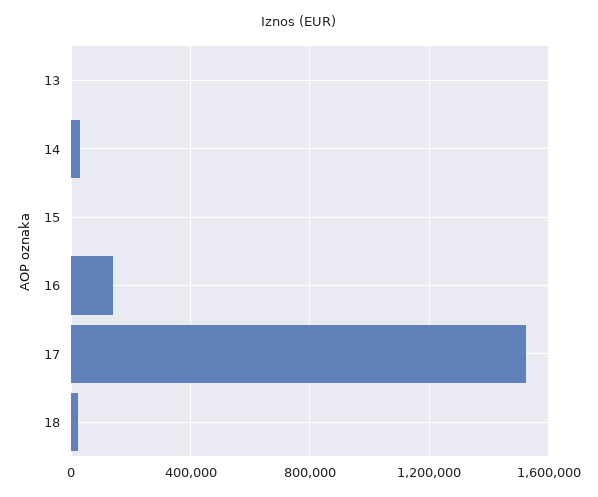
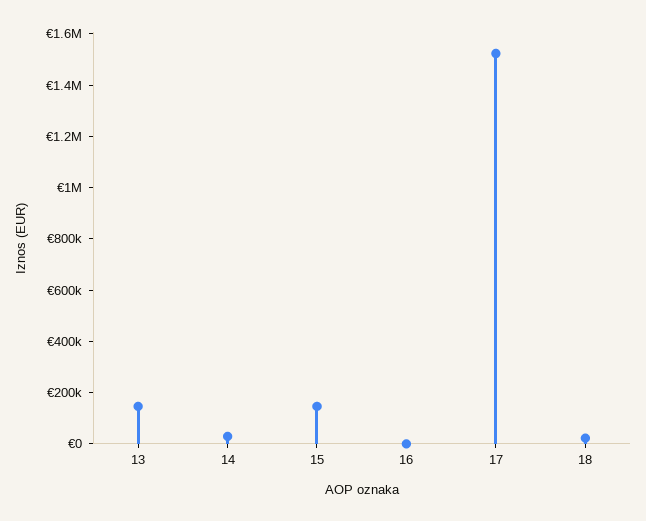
13: 0 -> 150000
15: 0 -> 150000
16: 150000 -> 0

